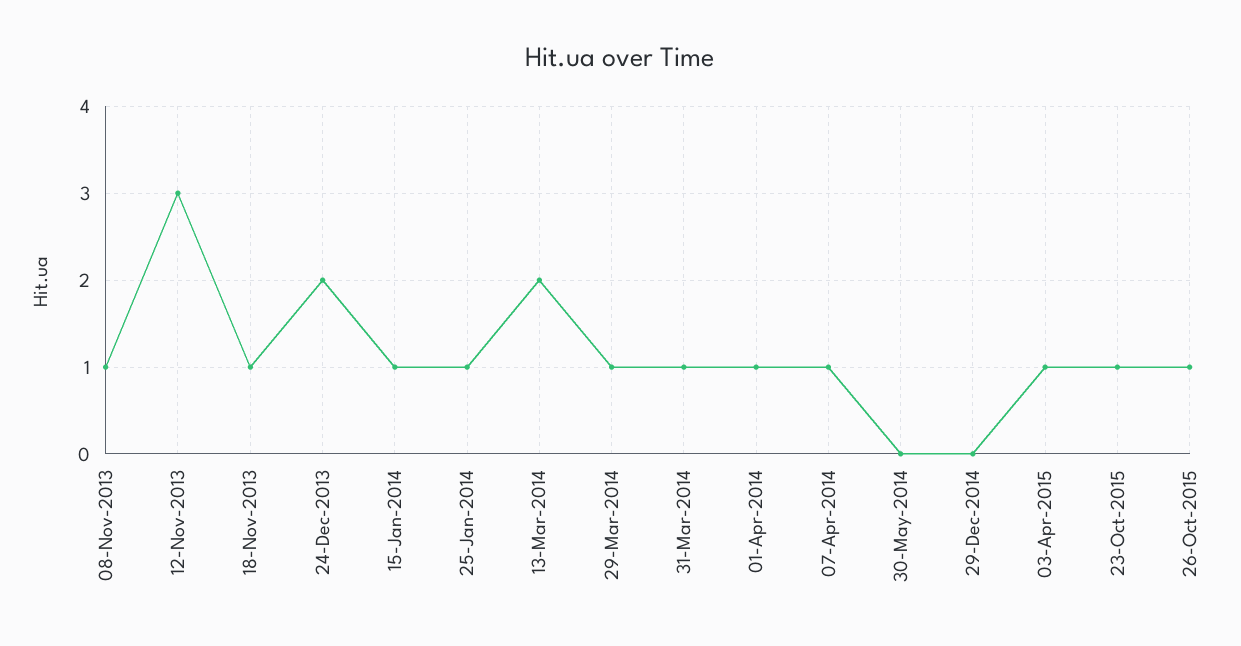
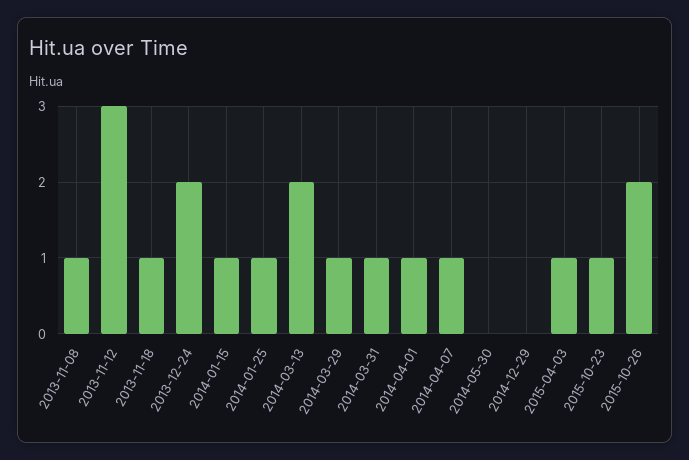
26-Oct-2015: 1 -> 2

